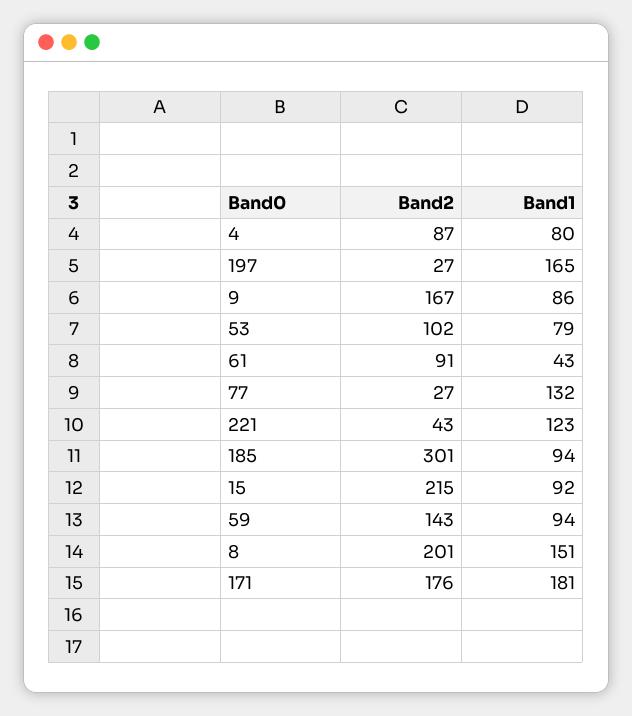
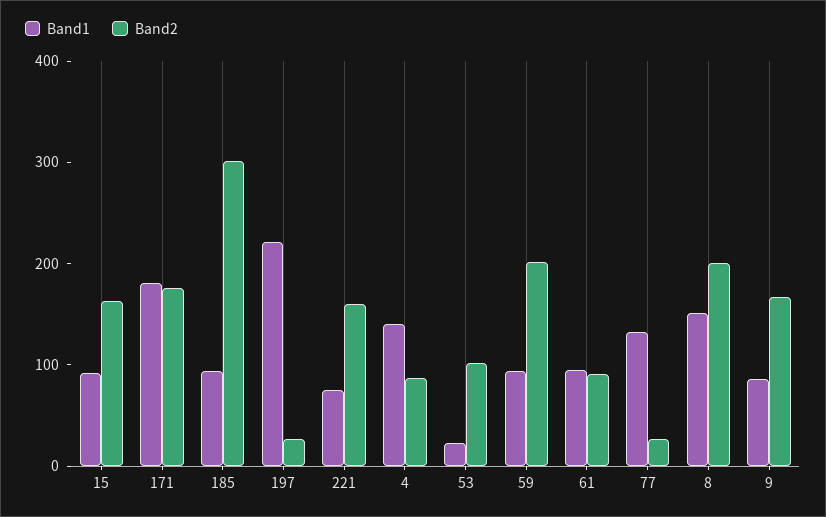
Band1, 4: 80 -> 140
Band1, 197: 165 -> 220
Band1, 53: 79 -> 20
Band1, 61: 43 -> 100
Band2, 221: 43 -> 160
Band1, 221: 123 -> 80
Band2, 15: 215 -> 160
Band2, 59: 143 -> 200

